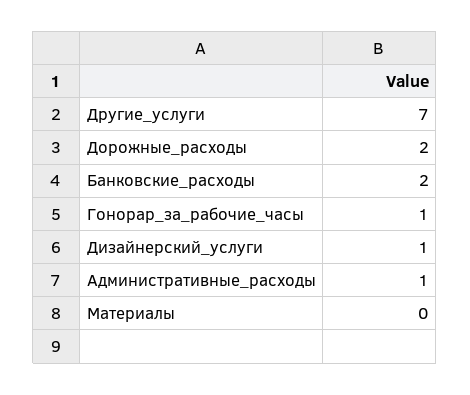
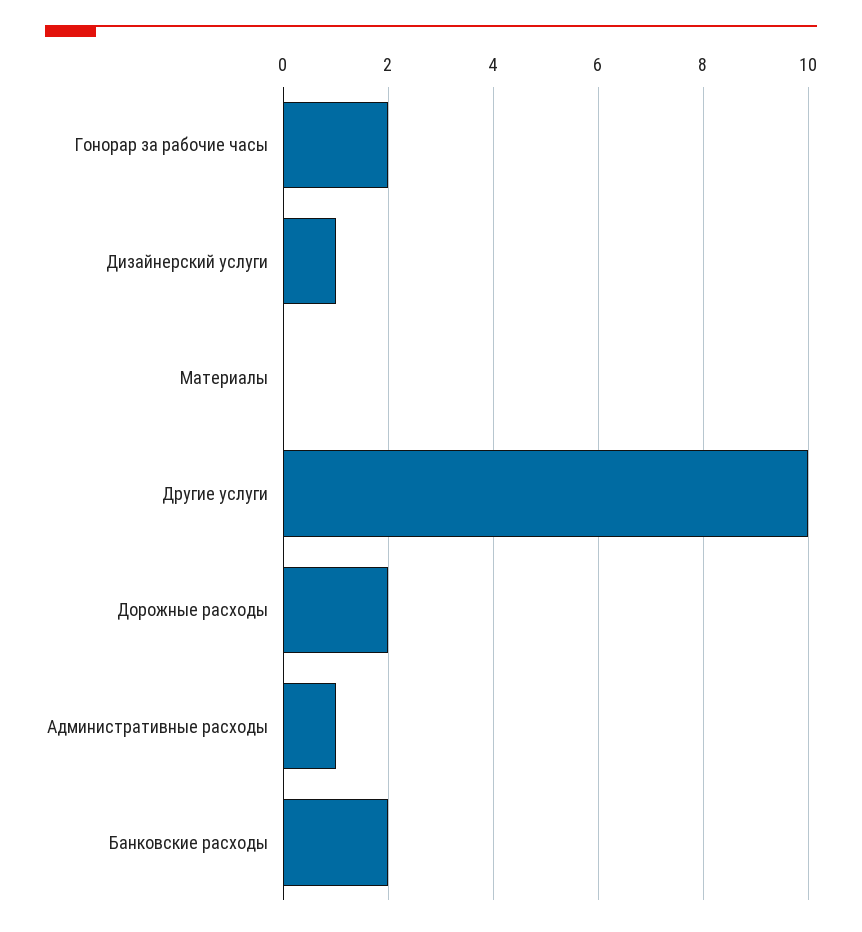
Другие_услуги: 7 -> 10
Гонорар_за_рабочие_часы: 1 -> 2

